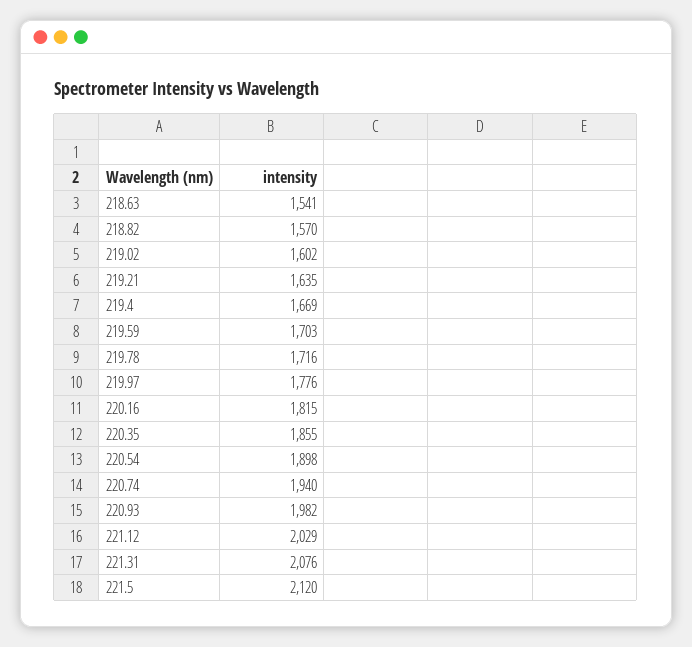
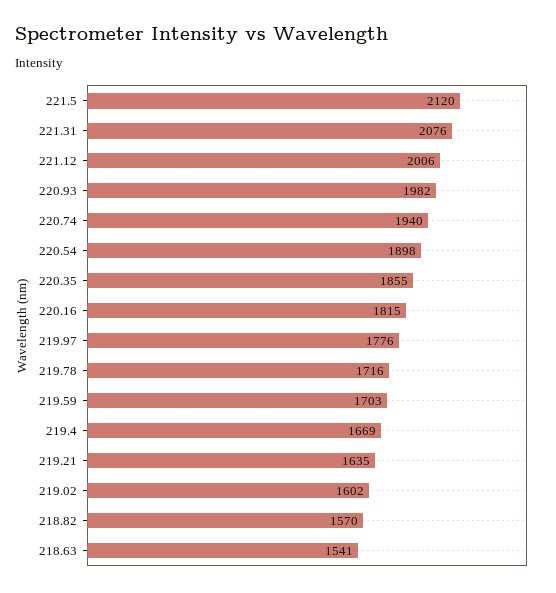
221.12: 2029 -> 2006

